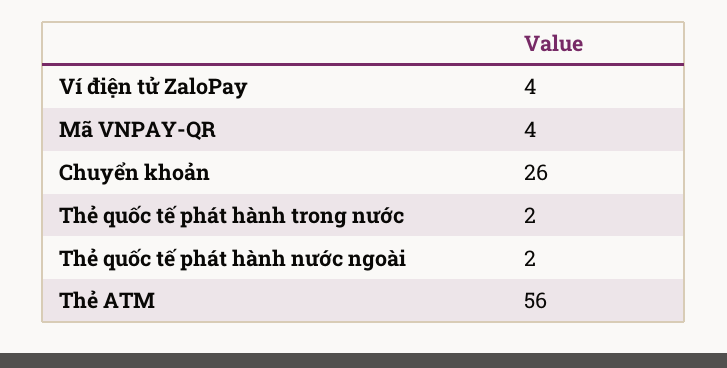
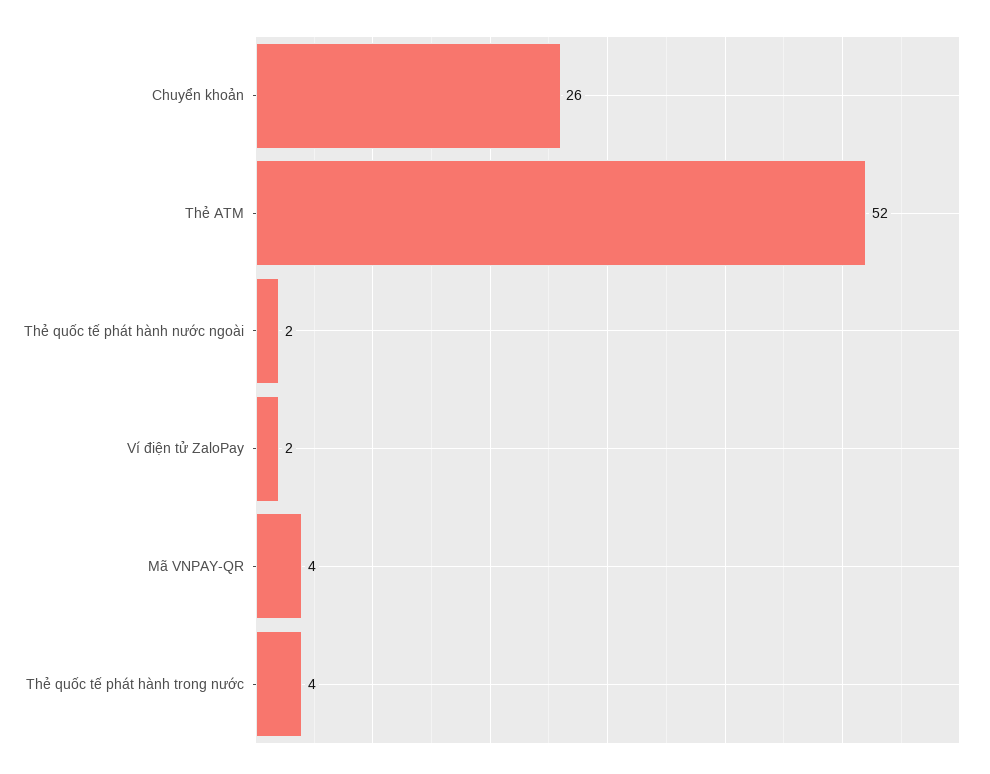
Ví điện tử ZaloPay: 4 -> 2
Thẻ quốc tế phát hành trong nước: 2 -> 4
Thẻ ATM: 56 -> 52

